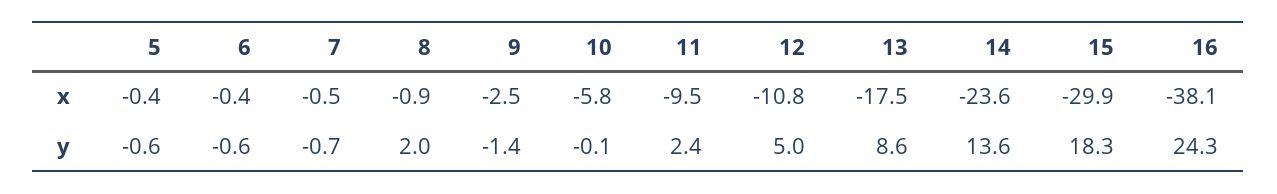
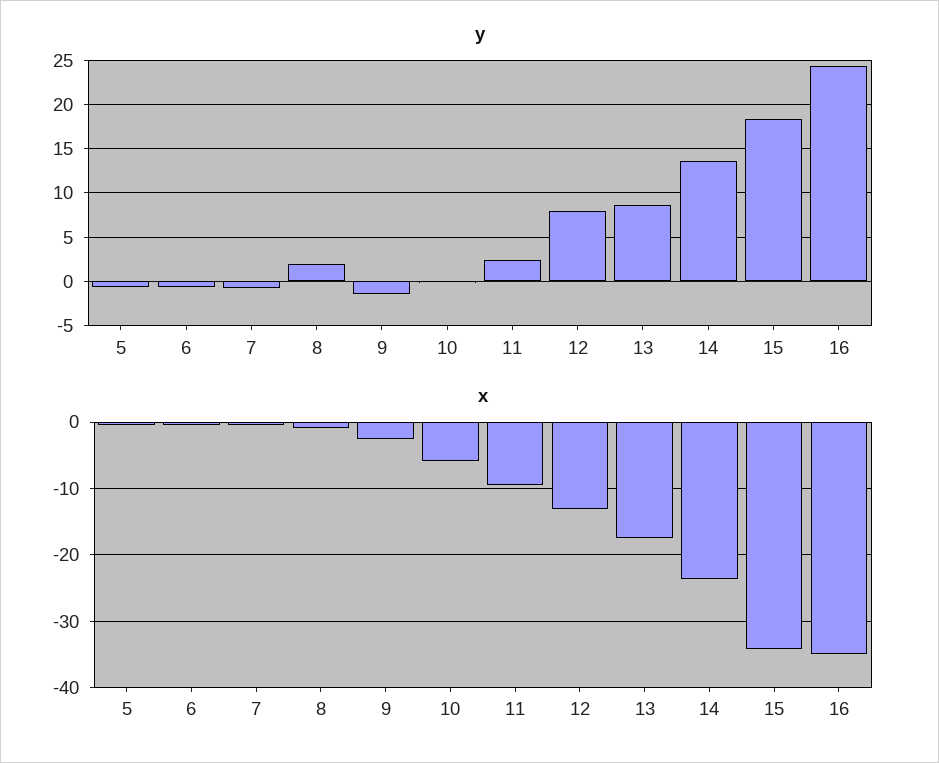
x, 12: -10.8 -> -13
x, 15: -29.9 -> -34
x, 16: -38.1 -> -35
y, 12: 5 -> 8

